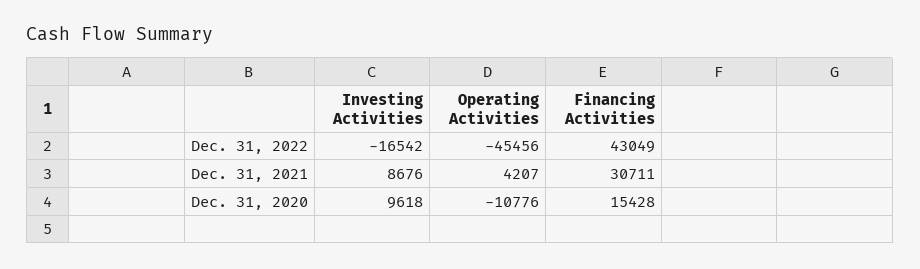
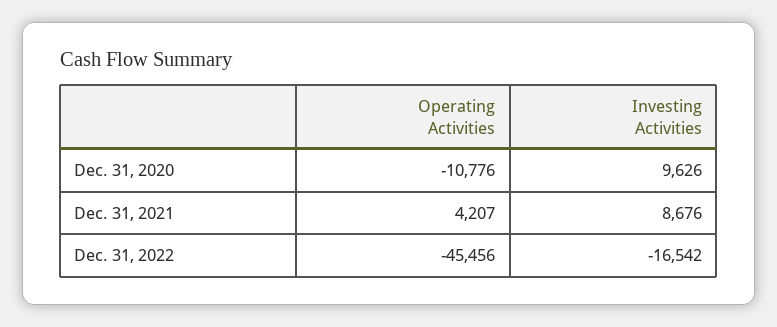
Financing Activities, Dec. 31, 2022: 43049 -> none
Financing Activities, Dec. 31, 2021: 30711 -> none
Investing Activities, Dec. 31, 2020: 9618 -> 9626
Financing Activities, Dec. 31, 2020: 15428 -> none

